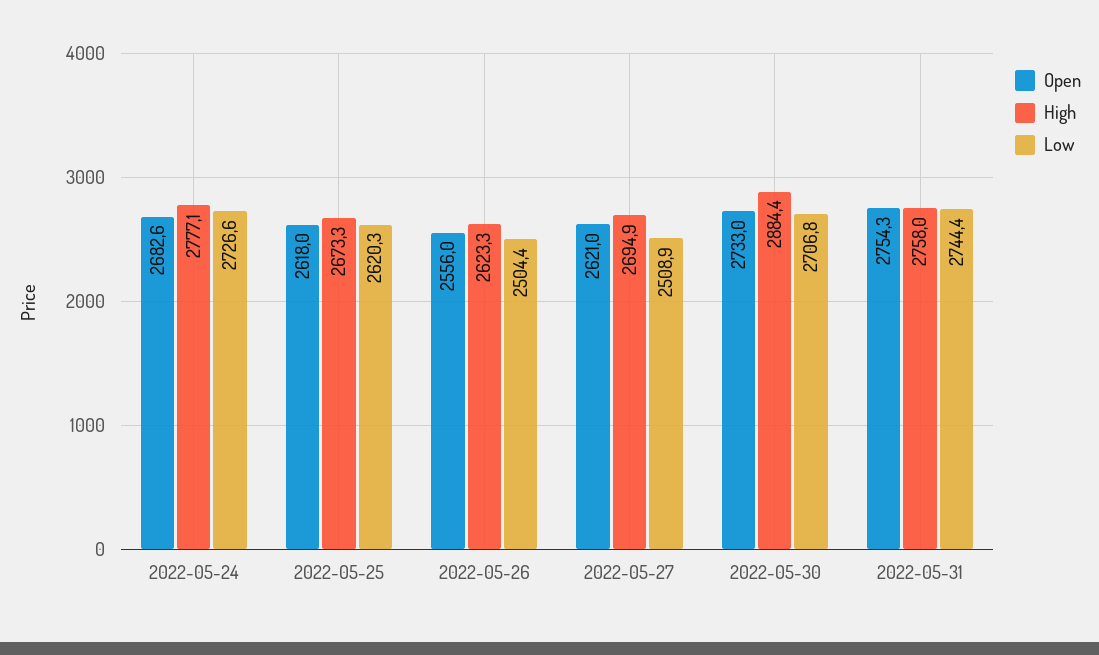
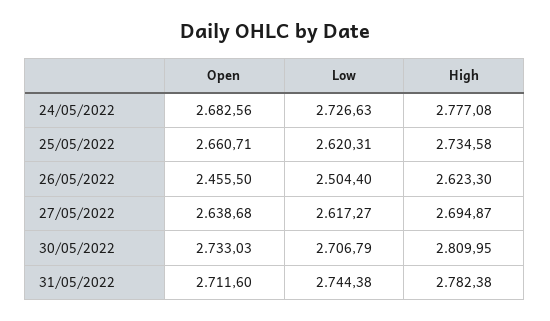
Open, 2022-05-25: 2618 -> 2660.71
High, 2022-05-25: 2673.3 -> 2734.58
Open, 2022-05-26: 2556 -> 2455.5
Open, 2022-05-27: 2621 -> 2638.68
Low, 2022-05-27: 2508.9 -> 2617.27
High, 2022-05-30: 2884.4 -> 2809.95
Open, 2022-05-31: 2754.3 -> 2711.6
High, 2022-05-31: 2758 -> 2782.38

